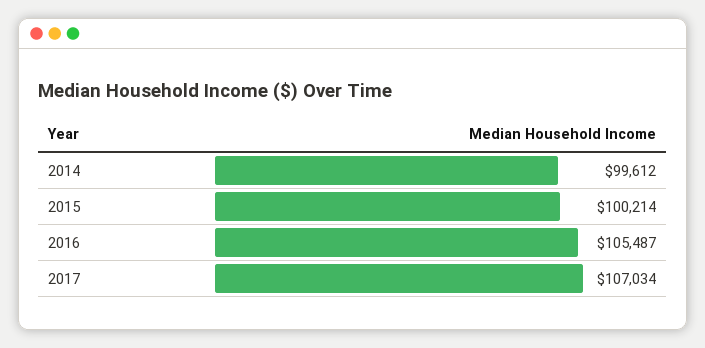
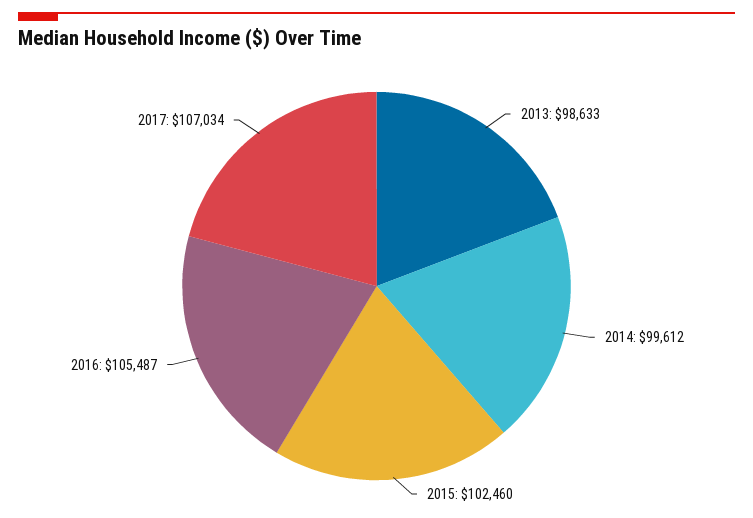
2015: 100214 -> 102460
2013: none -> 98633

